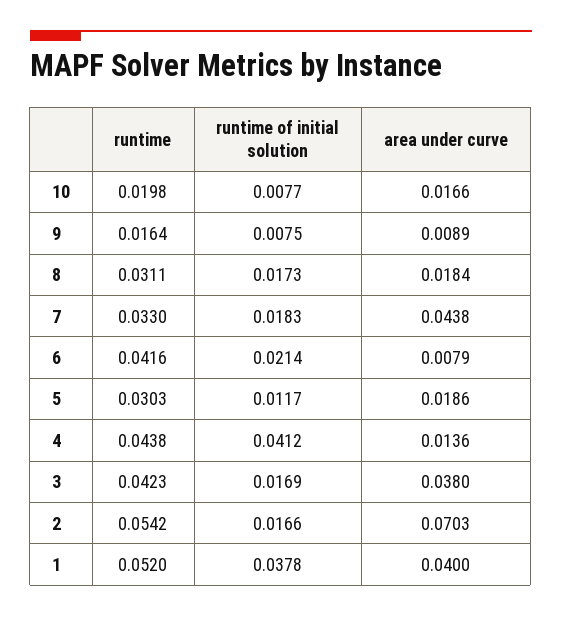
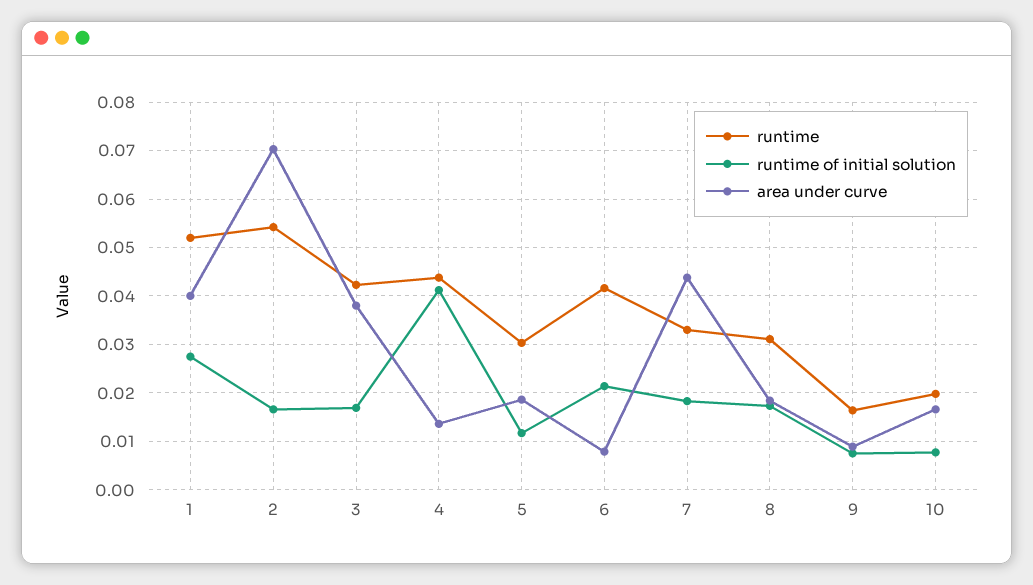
runtime of initial solution, 1: 0.0378 -> 0.028

